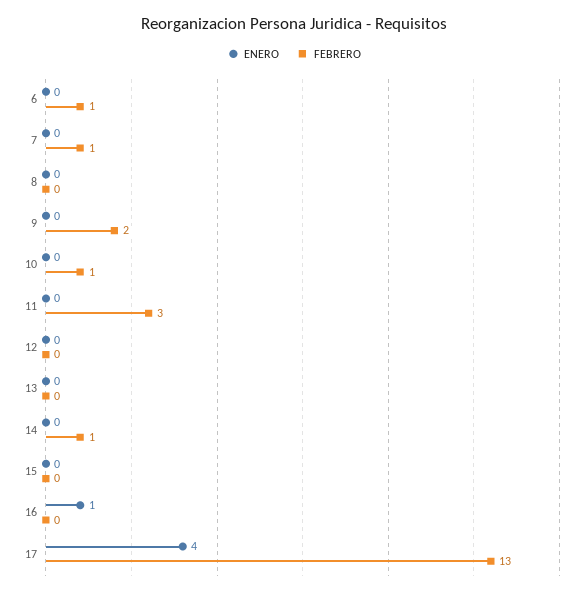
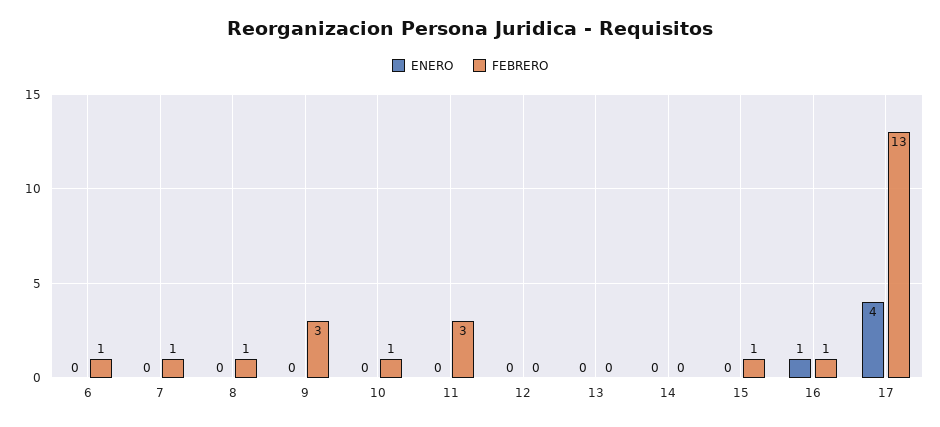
FEBRERO, 8: 0 -> 1
FEBRERO, 9: 2 -> 3
FEBRERO, 14: 1 -> 0
FEBRERO, 15: 0 -> 1
FEBRERO, 16: 0 -> 1

